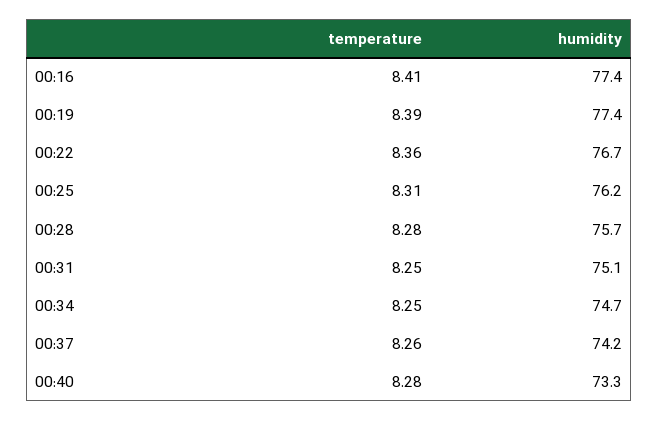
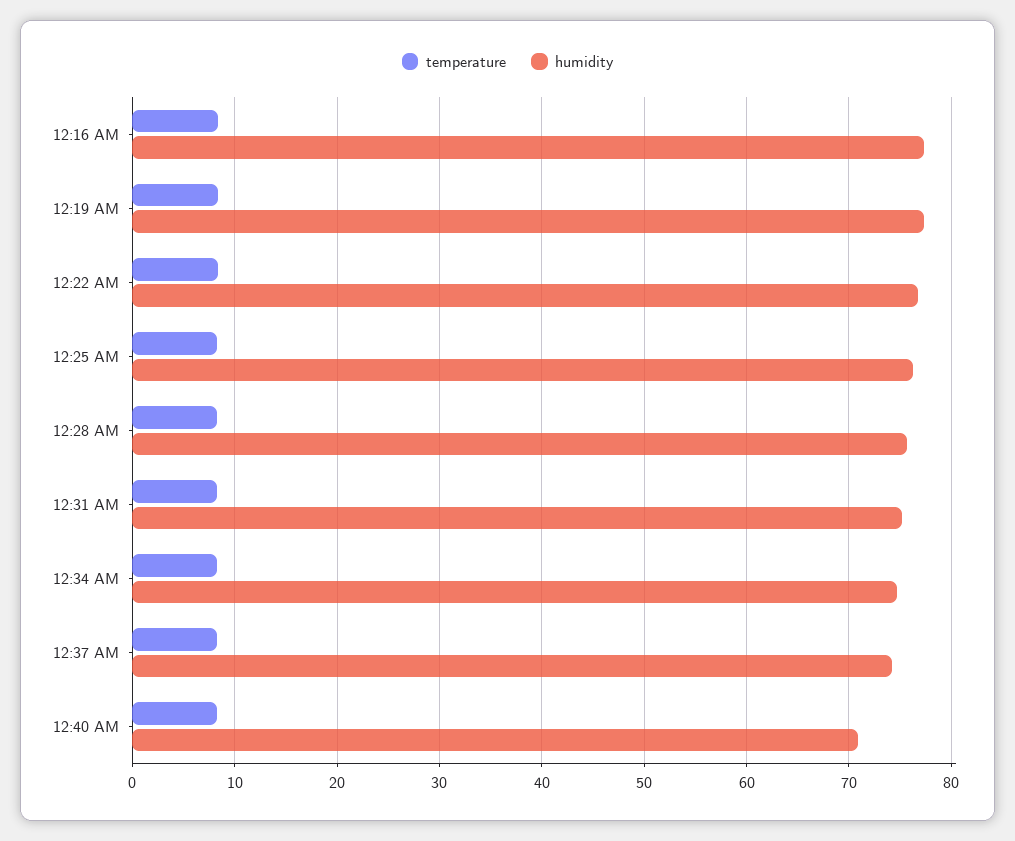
humidity, 00:40: 73.3 -> 71

